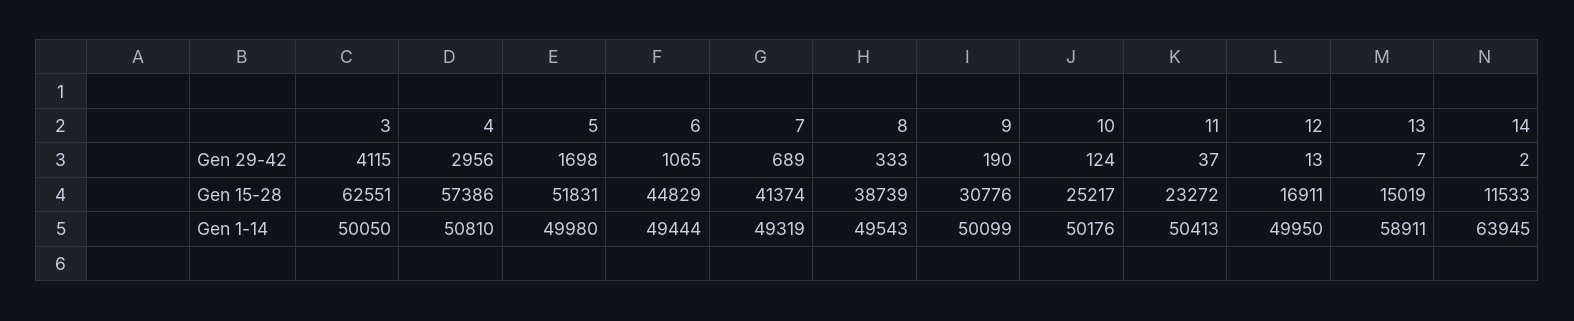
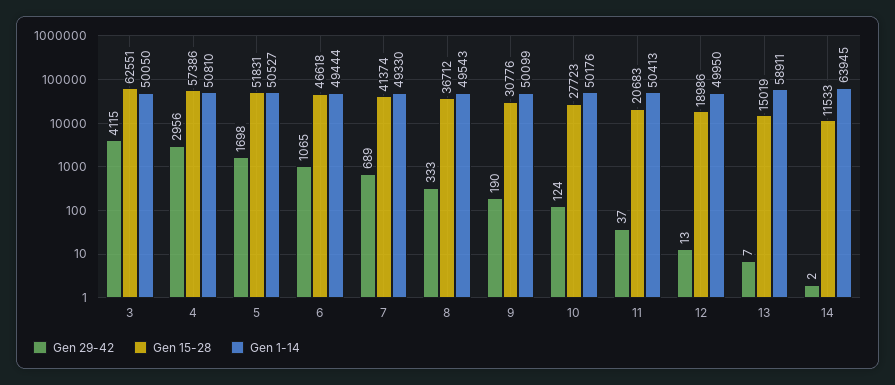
Gen 15-28, 6: 44829 -> 46618
Gen 15-28, 8: 38739 -> 36712
Gen 15-28, 10: 25217 -> 27723
Gen 15-28, 11: 23272 -> 20683
Gen 15-28, 12: 16911 -> 18986
Gen 1-14, 5: 49980 -> 50527
Gen 1-14, 7: 49319 -> 49330

